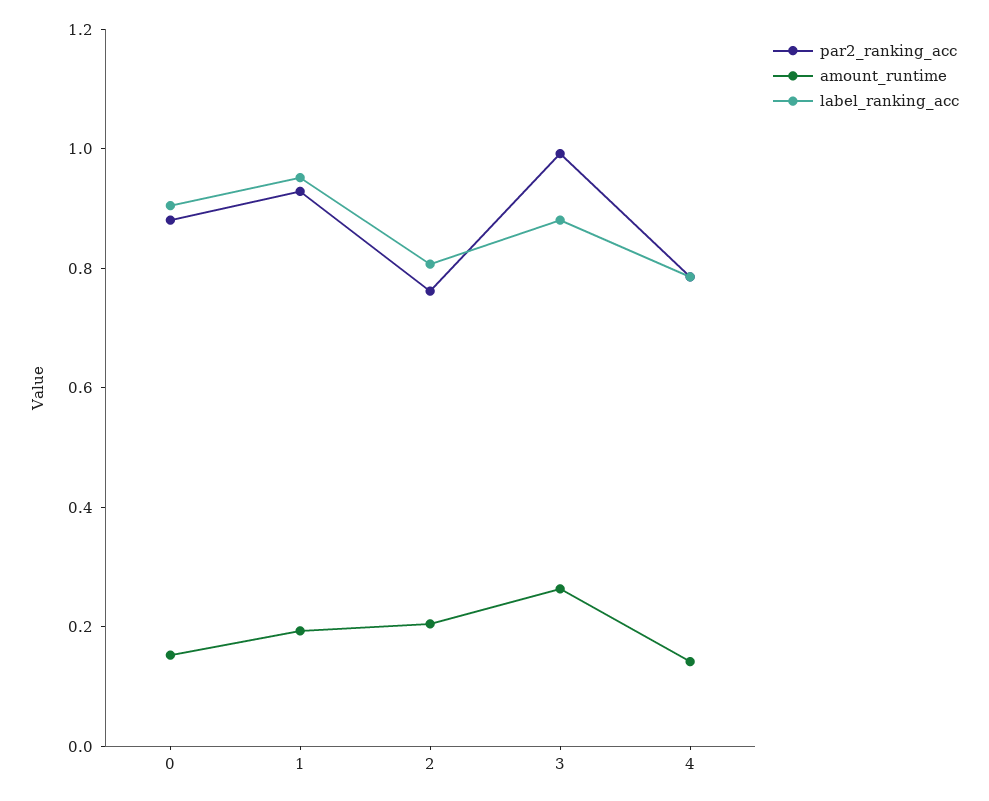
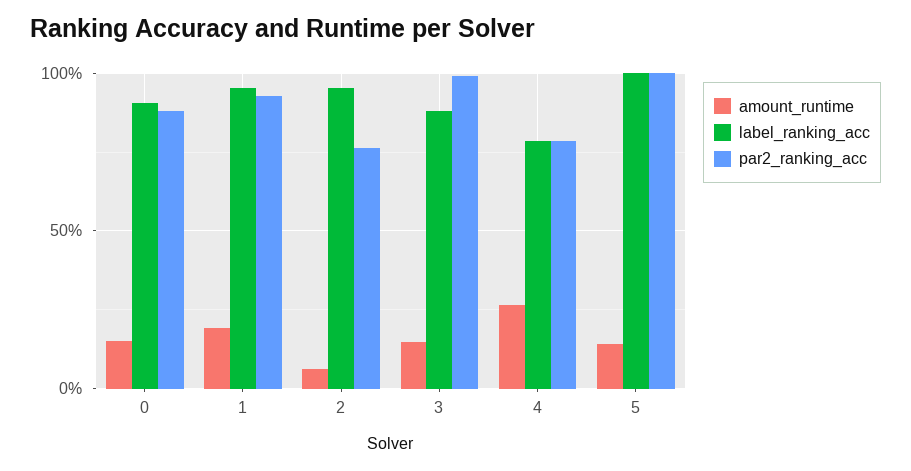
amount_runtime, 2: 0.2 -> 0.05
label_ranking_acc, 2: 0.8 -> 0.95
amount_runtime, 3: 0.25 -> 0.15
amount_runtime, 4: 0.15 -> 0.25
amount_runtime, 5: none -> 0.15
label_ranking_acc, 5: none -> 1
par2_ranking_acc, 5: none -> 1

